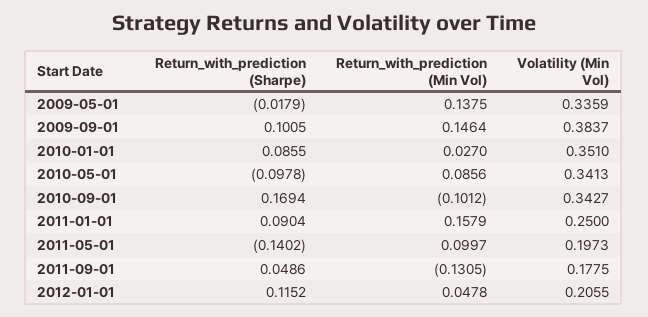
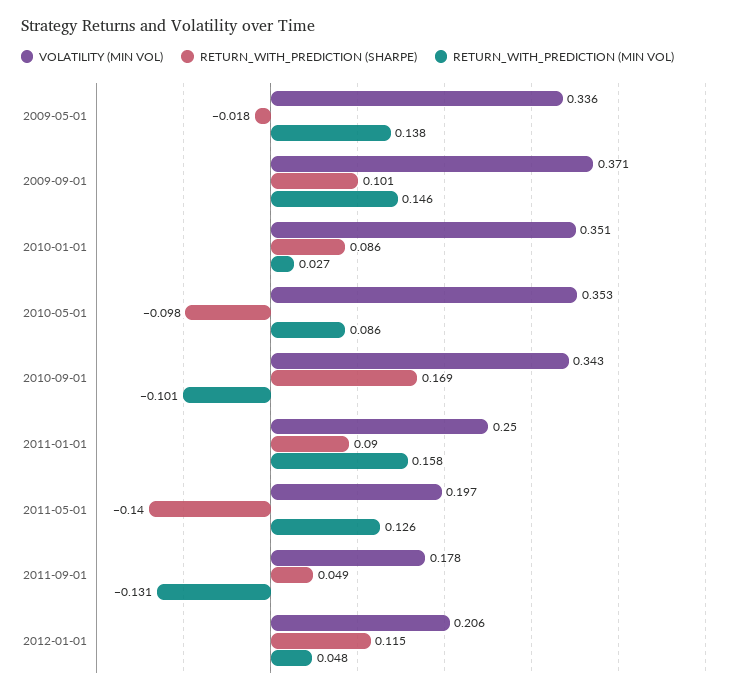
Volatility (Min Vol), 2009-09-01: 0.3837 -> 0.371
Volatility (Min Vol), 2010-05-01: 0.3413 -> 0.353
Return_with_prediction (Min Vol), 2011-05-01: 0.0997 -> 0.126

